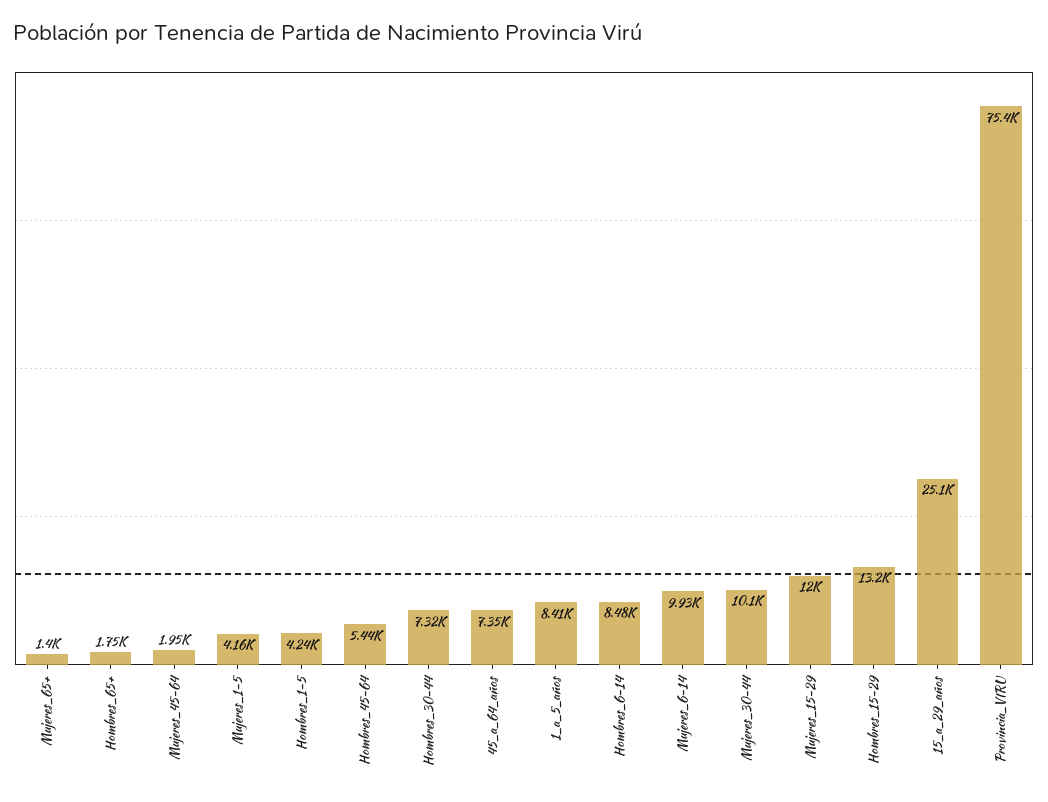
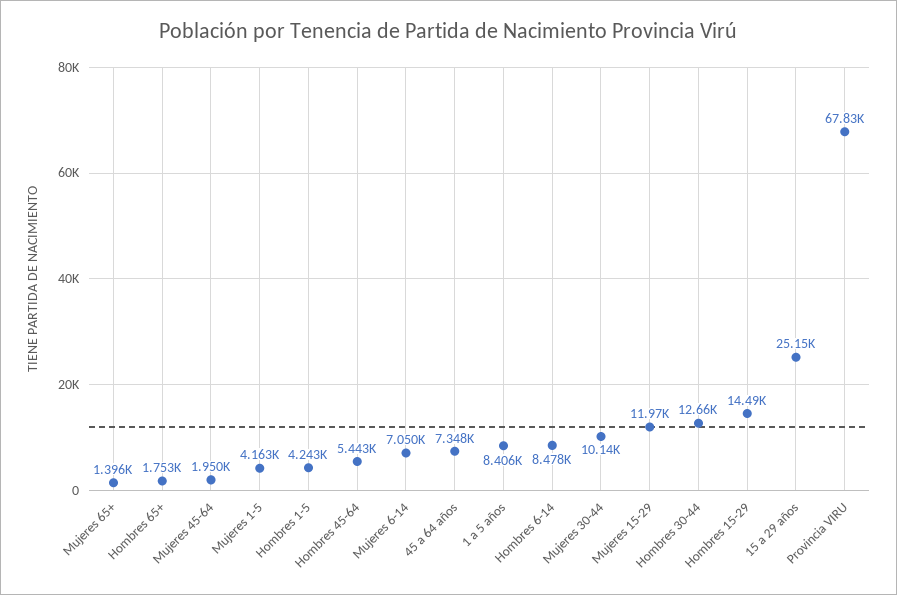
Hombres_30-44: 7320 -> 12660
Mujeres_6-14: 9930 -> 7050
Hombres_15-29: 13200 -> 14490
Provincia_VIRU: 75400 -> 67830

